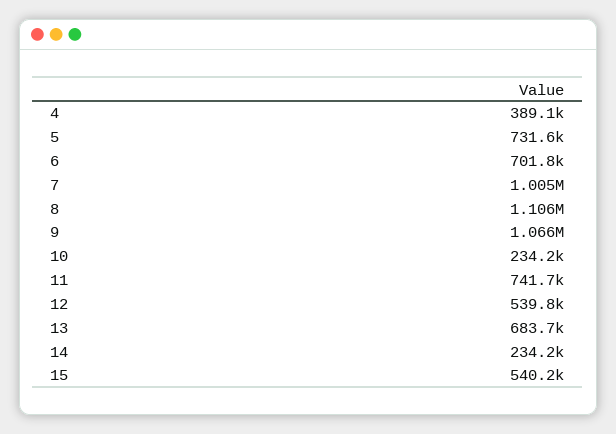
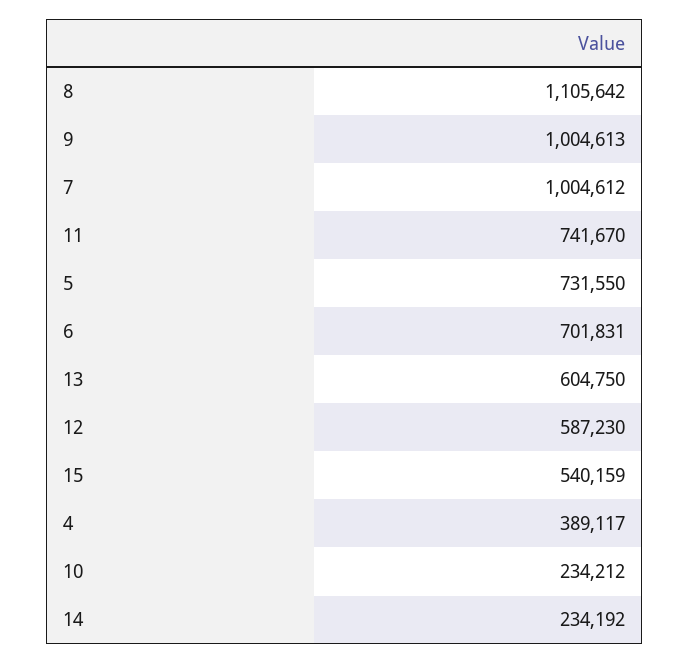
9: 1066000 -> 1004613
12: 539800 -> 587230
13: 683700 -> 604750

